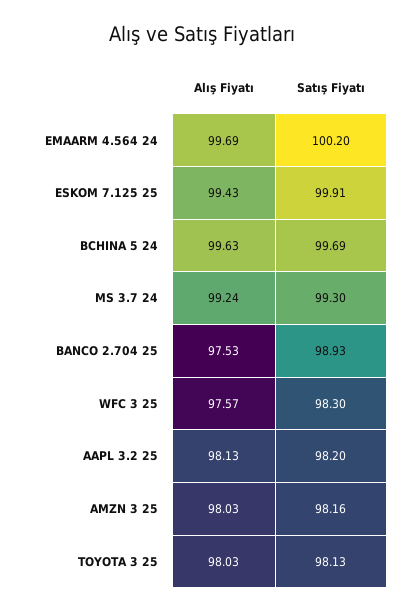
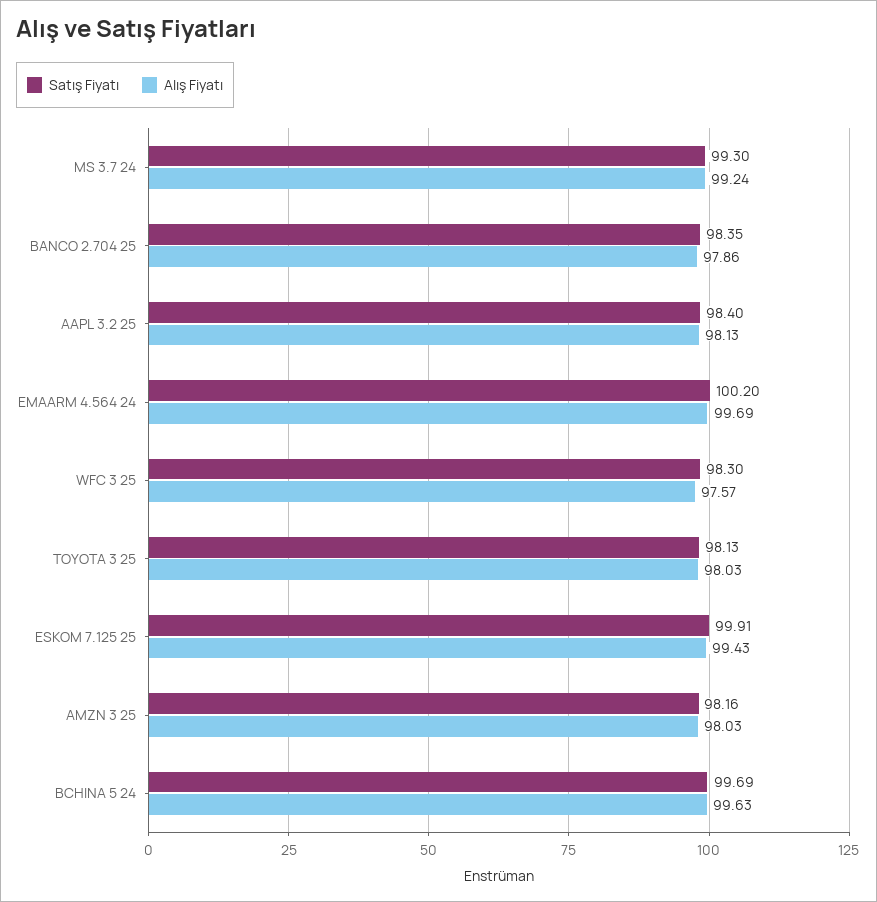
Alış Fiyatı, BANCO 2.704 25: 97.53 -> 97.86
Satış Fiyatı, BANCO 2.704 25: 98.93 -> 98.35
Satış Fiyatı, AAPL 3.2 25: 98.2 -> 98.4

